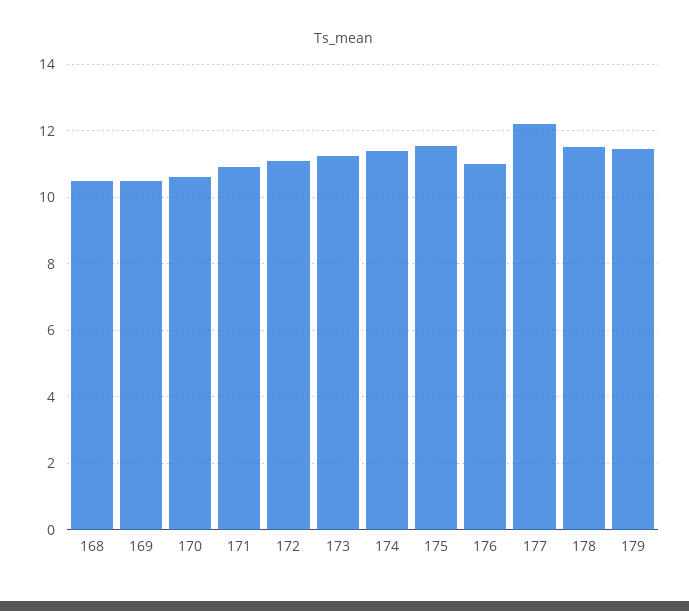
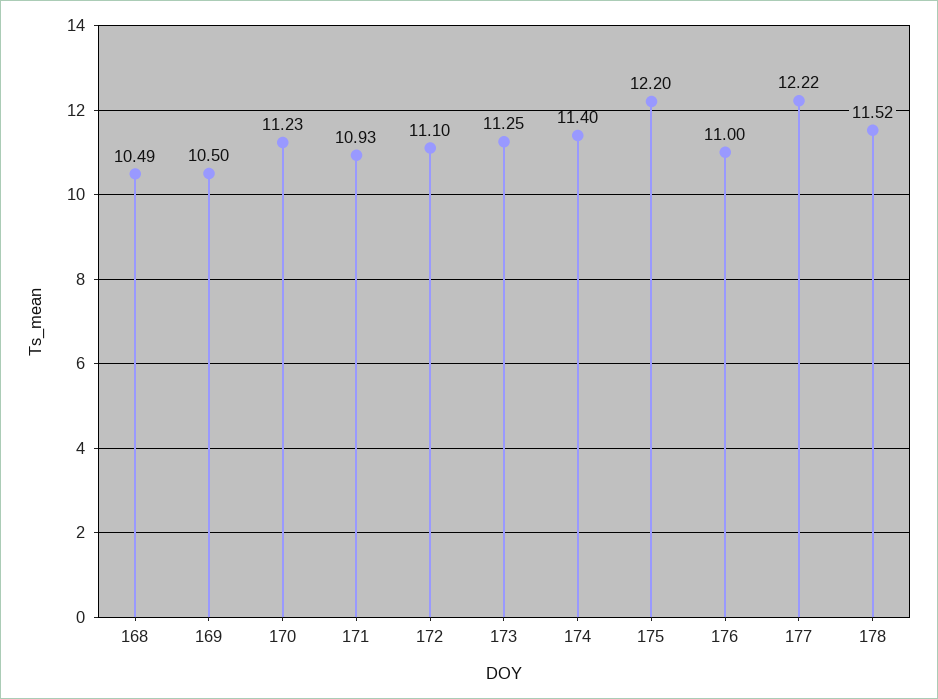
170: 10.6 -> 11.23
175: 11.6 -> 12.2
179: 11.4 -> none

